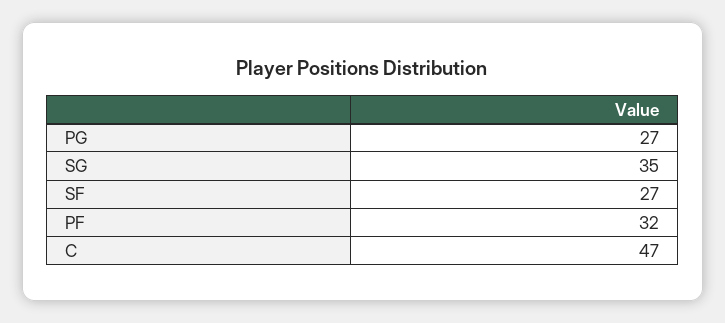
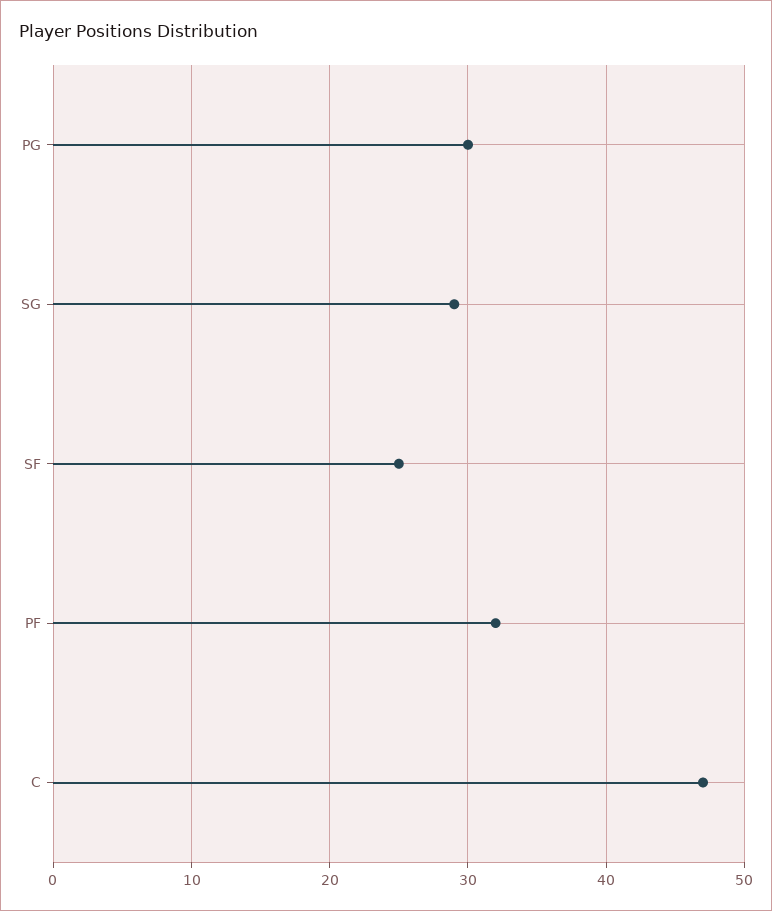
PG: 27 -> 30
SG: 35 -> 29
SF: 27 -> 25

